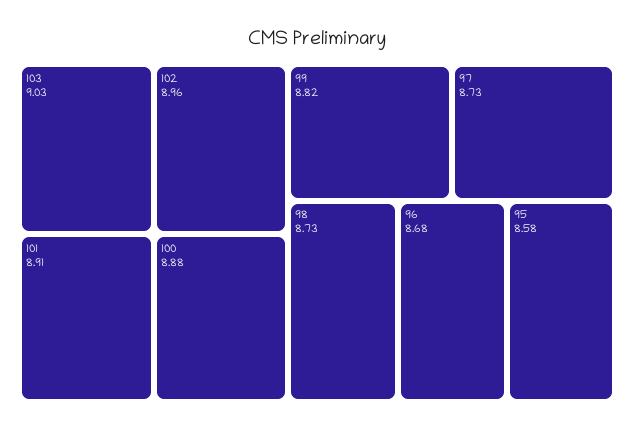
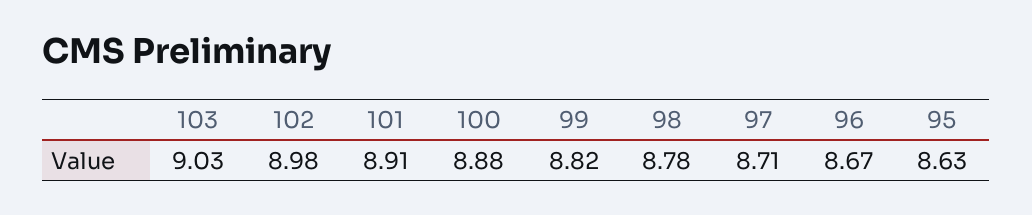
102: 8.96 -> 8.98
97: 8.73 -> 8.71
98: 8.73 -> 8.78
96: 8.68 -> 8.67
95: 8.58 -> 8.63

